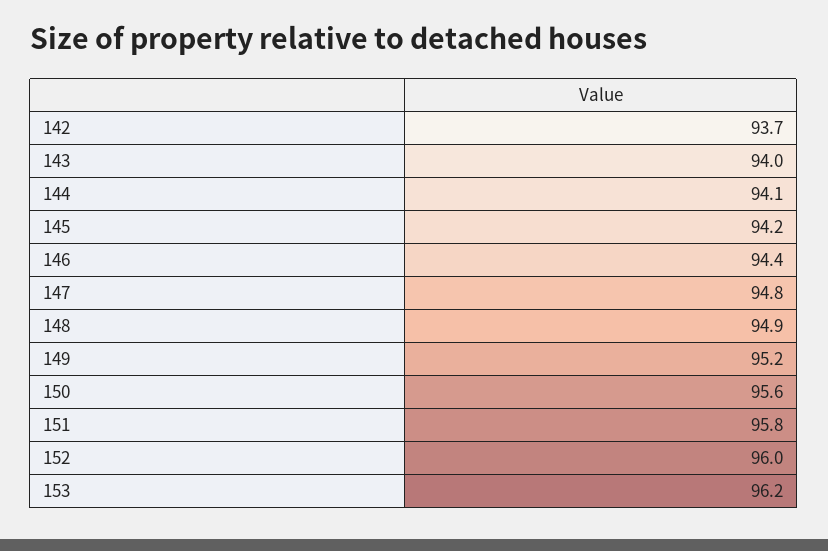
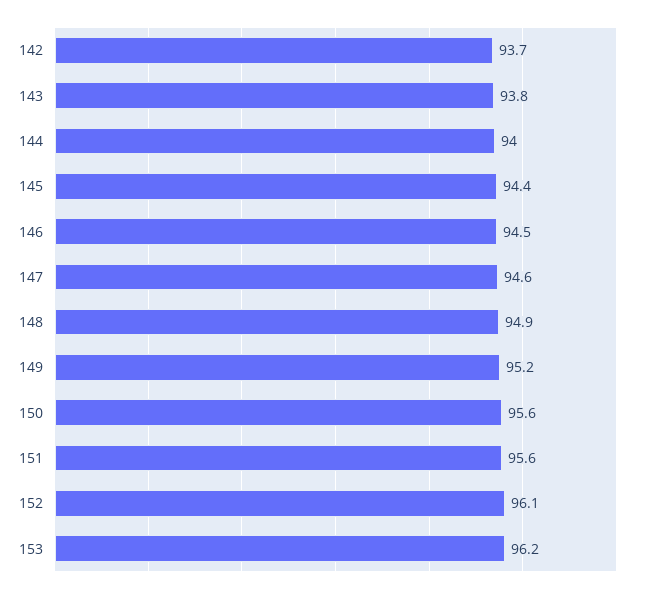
143: 94 -> 93.8
144: 94.1 -> 94
145: 94.2 -> 94.4
146: 94.4 -> 94.5
147: 94.8 -> 94.6
151: 95.8 -> 95.6
152: 96 -> 96.1

